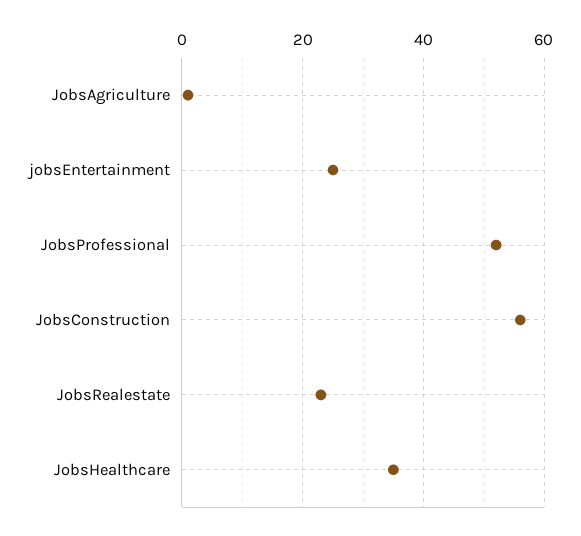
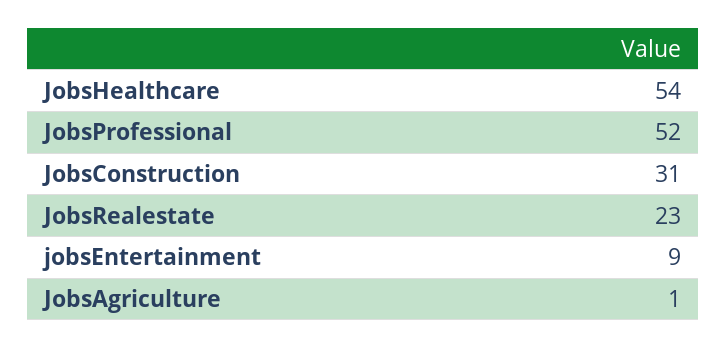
jobsEntertainment: 25 -> 9
JobsConstruction: 55 -> 31
JobsHealthcare: 35 -> 54

